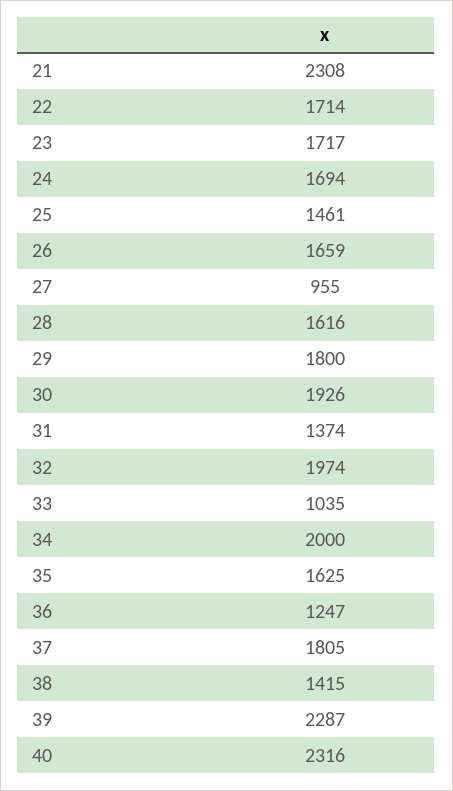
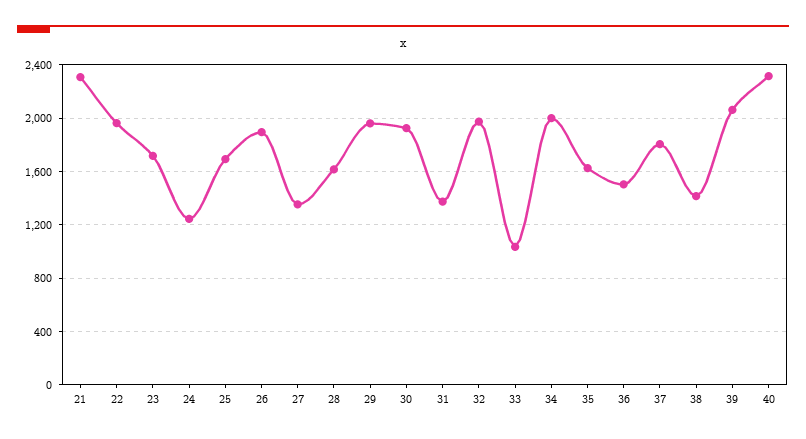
22: 1714 -> 1950
24: 1694 -> 1250
25: 1461 -> 1700
26: 1659 -> 1900
27: 955 -> 1350
29: 1800 -> 1950
36: 1247 -> 1500
39: 2287 -> 2050

